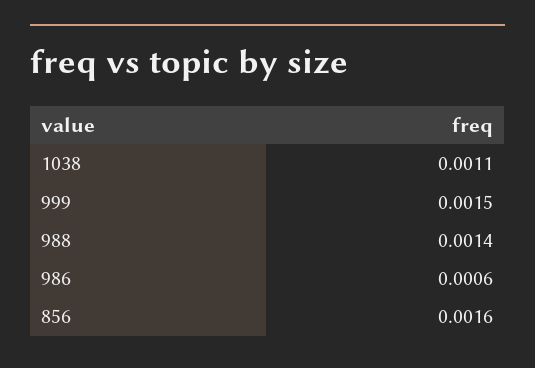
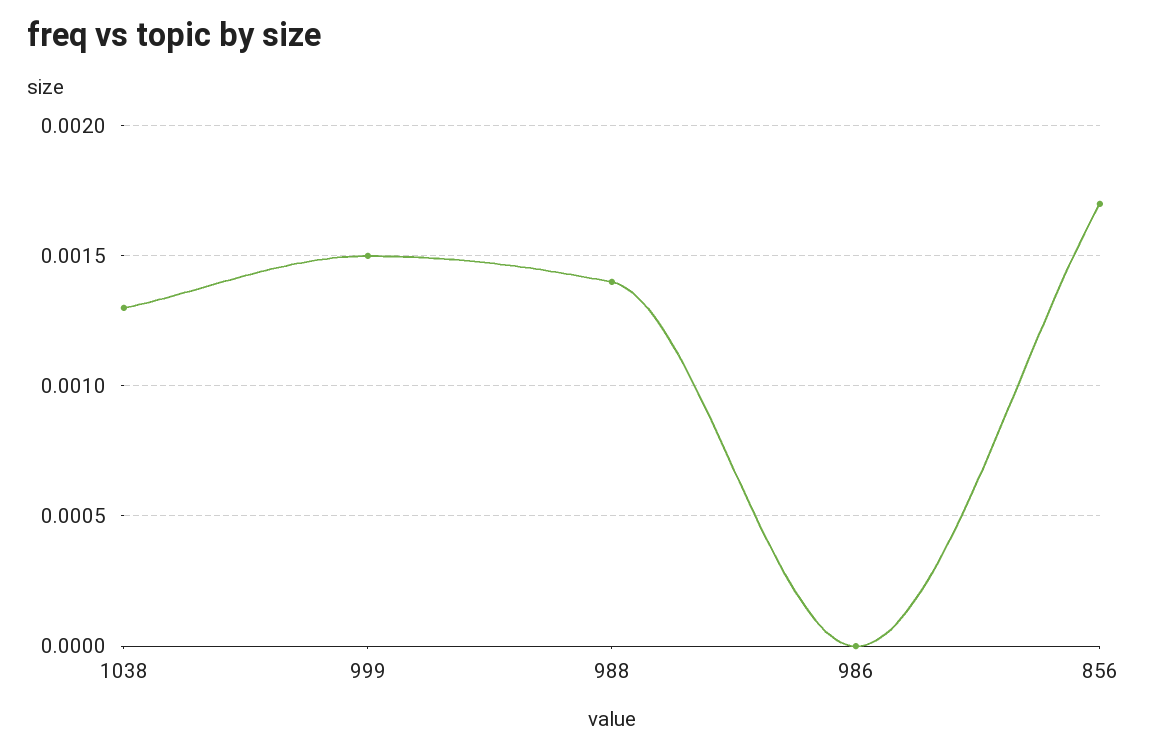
1038: 0.0011 -> 0.0013
986: 0.0006 -> 0
856: 0.0016 -> 0.0017

